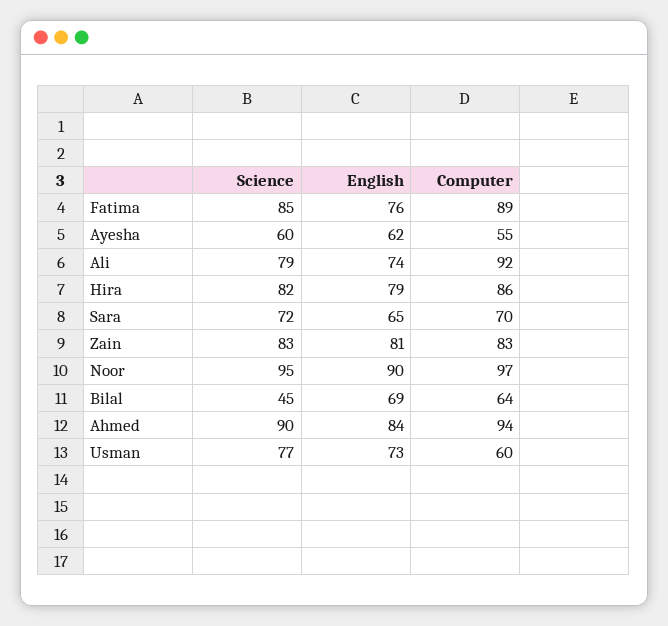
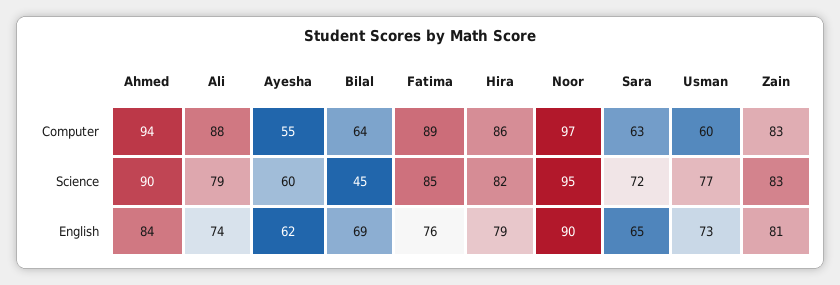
Computer, Ali: 92 -> 88
Computer, Sara: 70 -> 63

